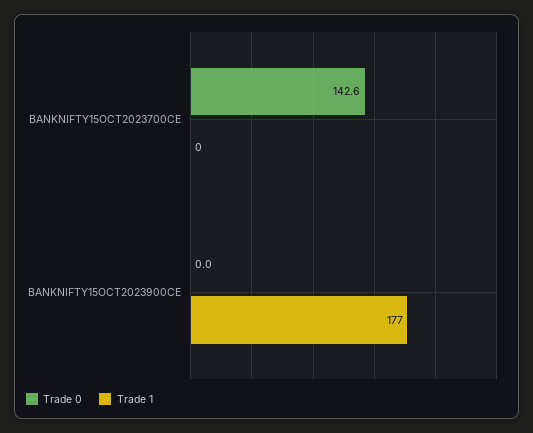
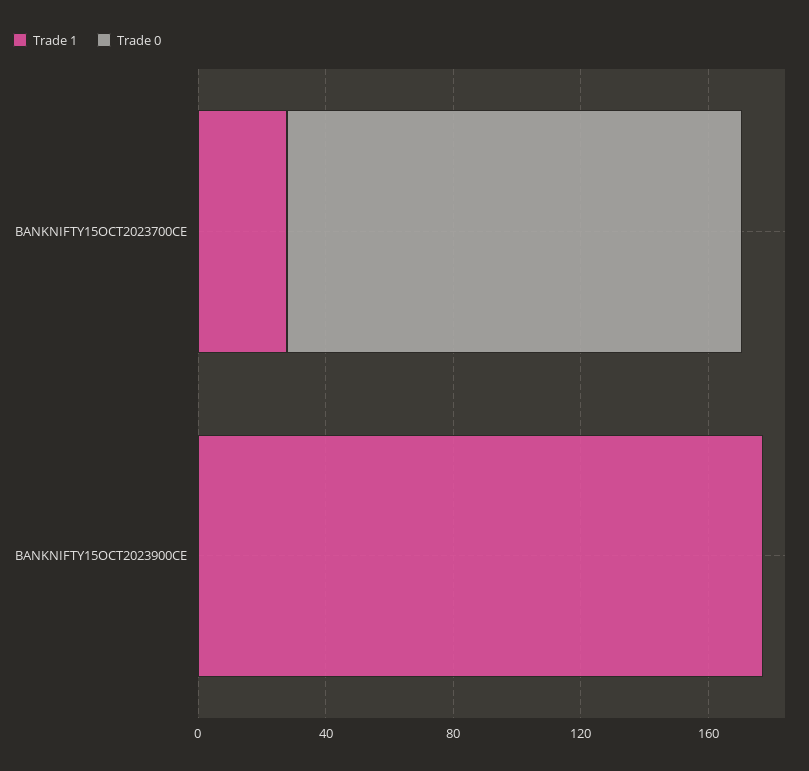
Trade 1, BANKNIFTY15OCT2023700CE: 0 -> 30

